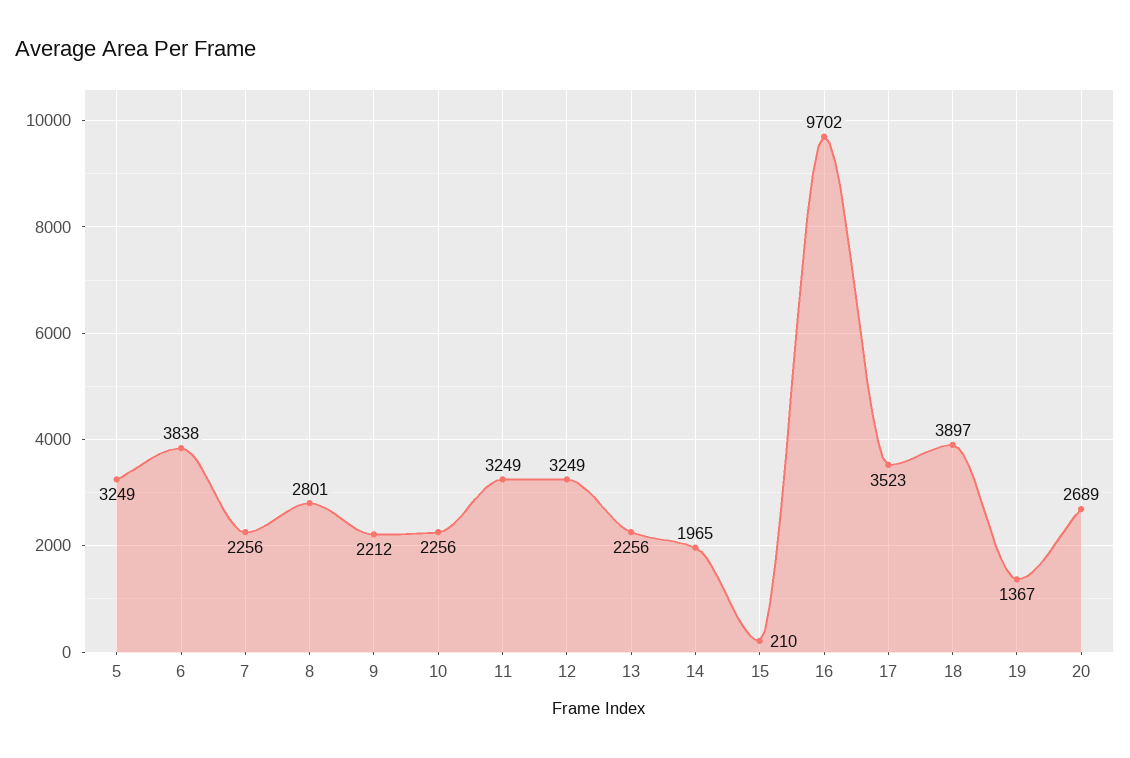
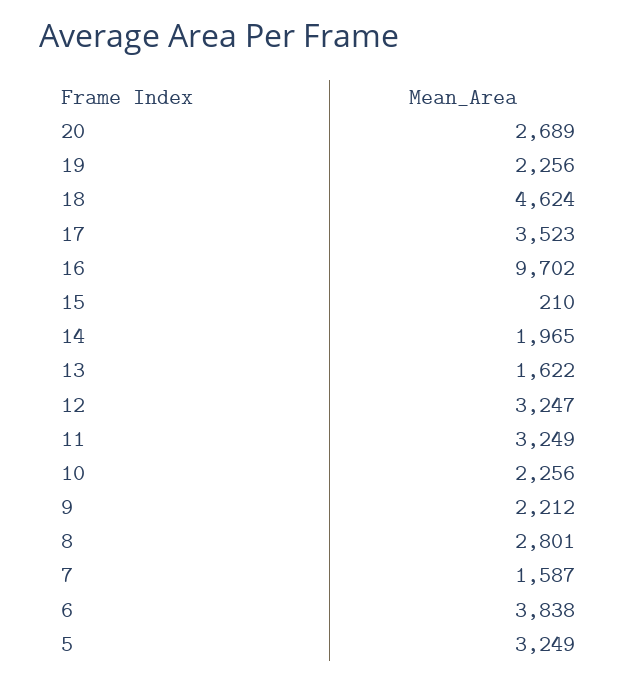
7: 2256 -> 1587
12: 3249 -> 3247
13: 2256 -> 1622
18: 3897 -> 4624
19: 1367 -> 2256

